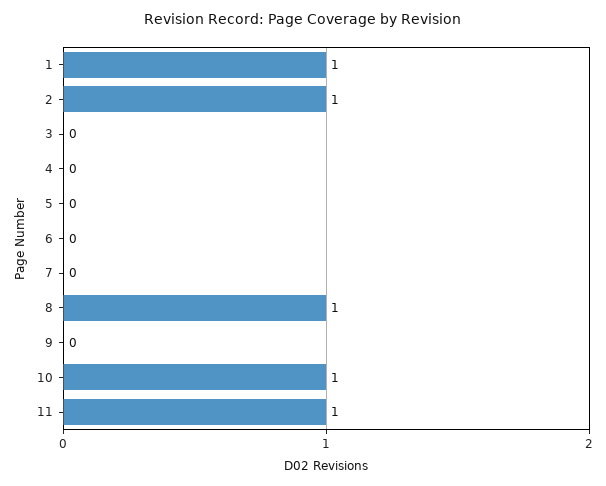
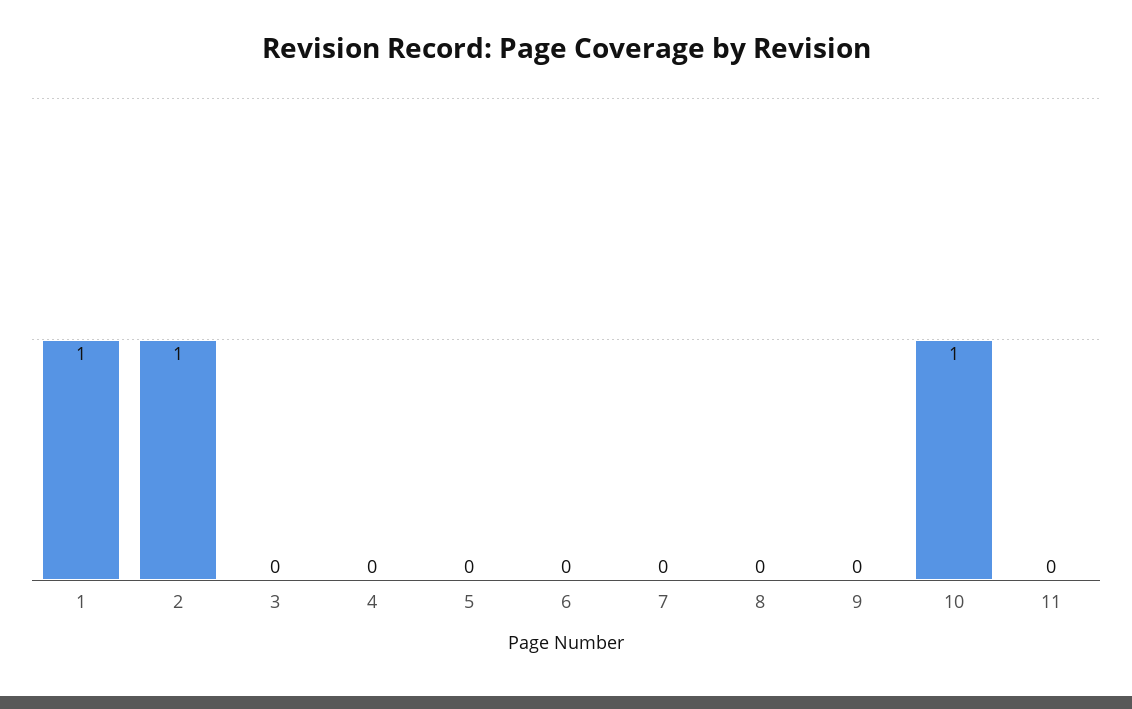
8: 1 -> 0
11: 1 -> 0

